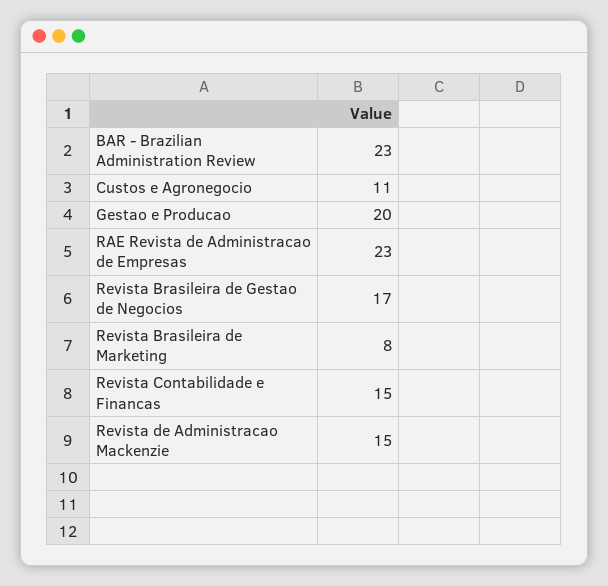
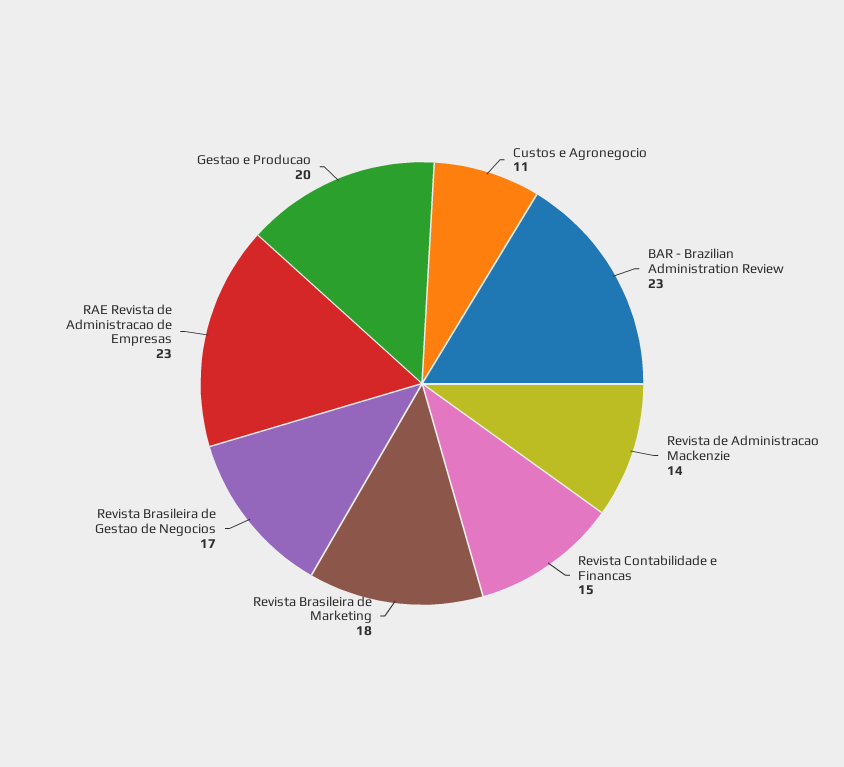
Revista Brasileira de Marketing: 8 -> 18
Revista de Administracao Mackenzie: 15 -> 14

